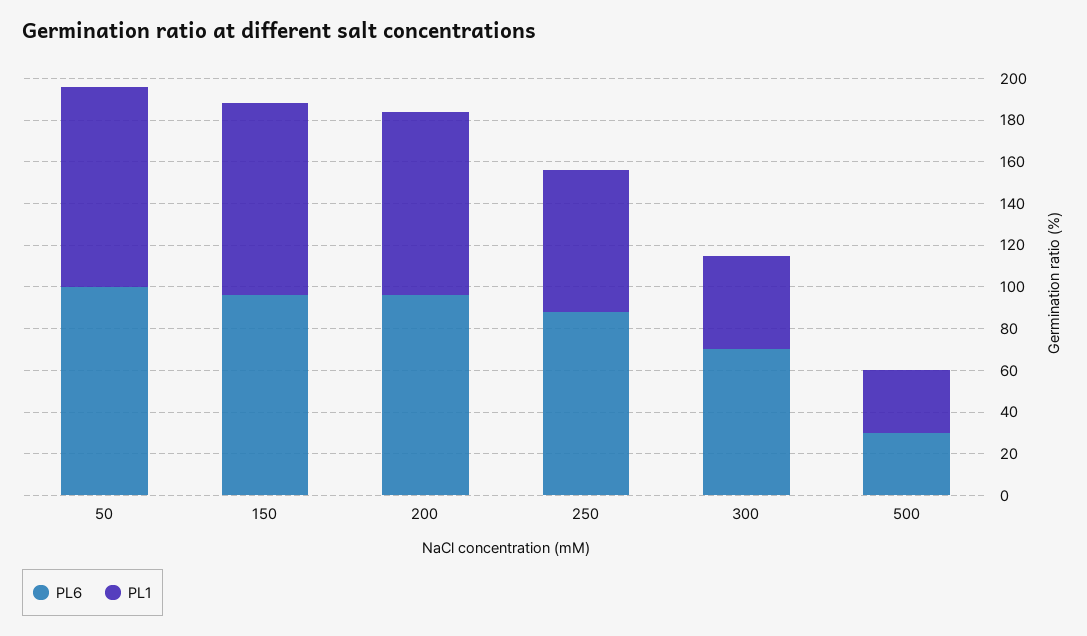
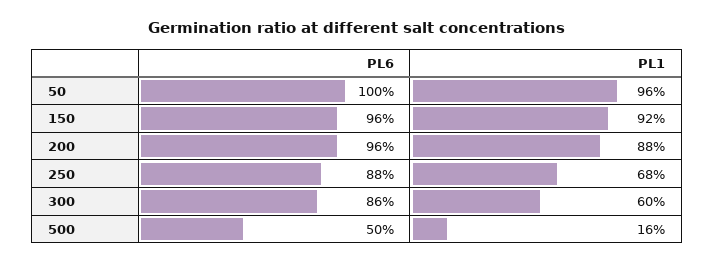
PL6, 300: 70 -> 86
PL1, 300: 45 -> 60
PL6, 500: 30 -> 50
PL1, 500: 30 -> 16

